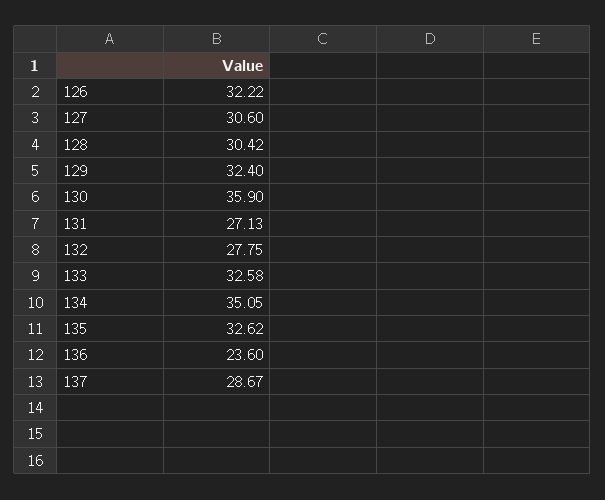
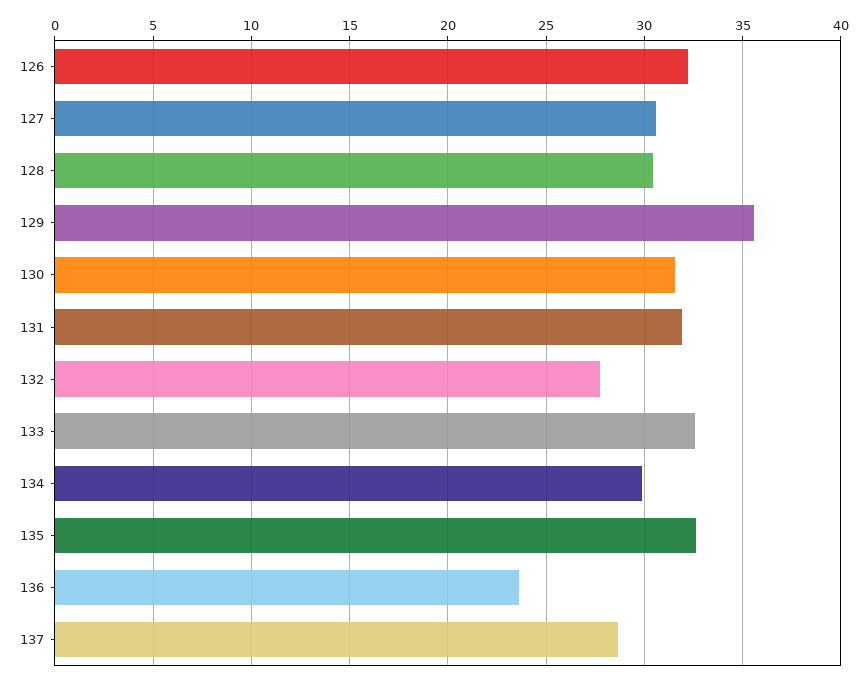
129: 32.4 -> 35.5
130: 35.9 -> 31.5
131: 27.13 -> 32
134: 35.05 -> 30

